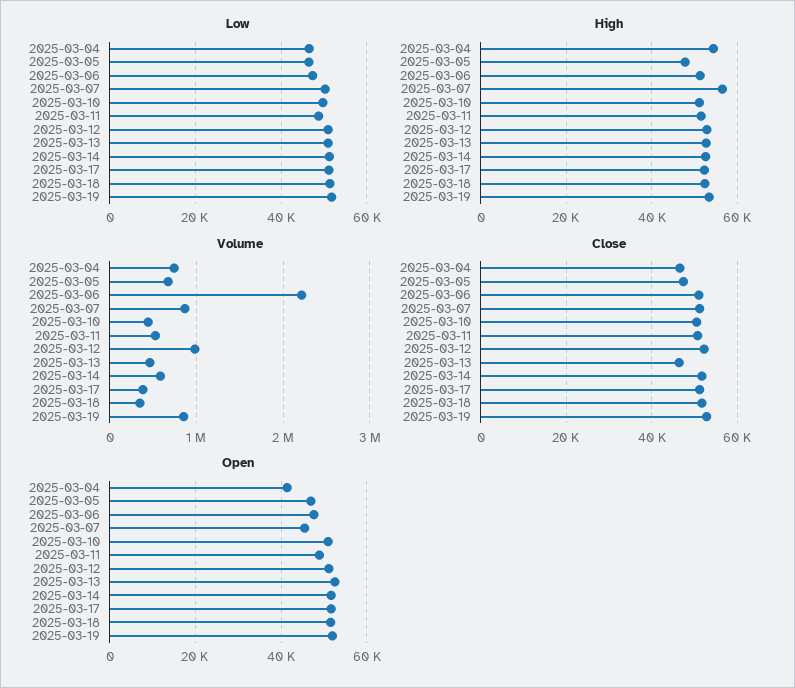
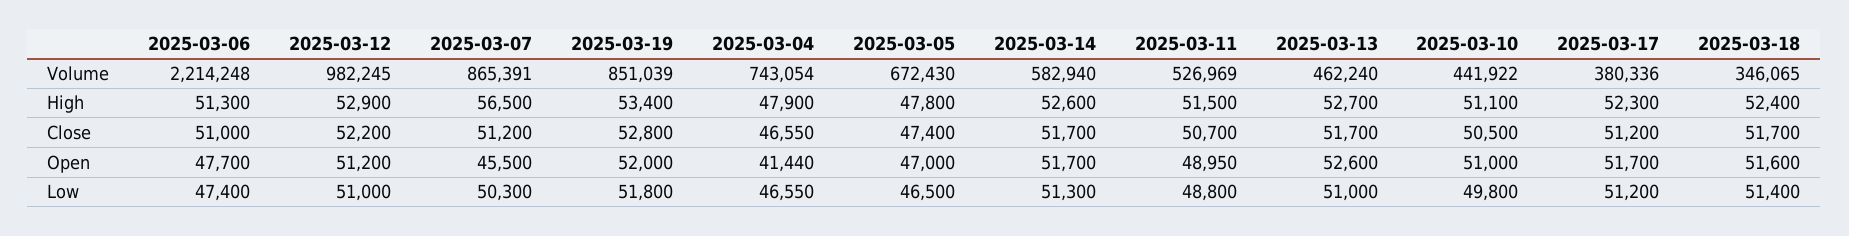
High, 2025-03-04: 54000 -> 47900
Close, 2025-03-13: 46000 -> 51700

